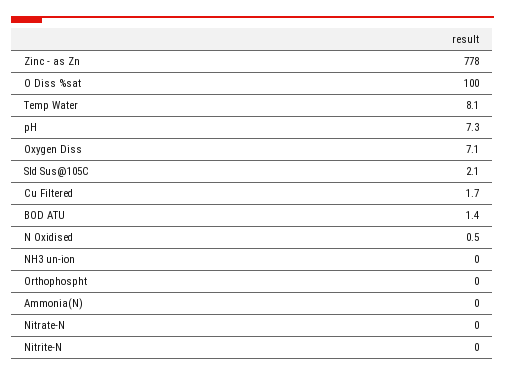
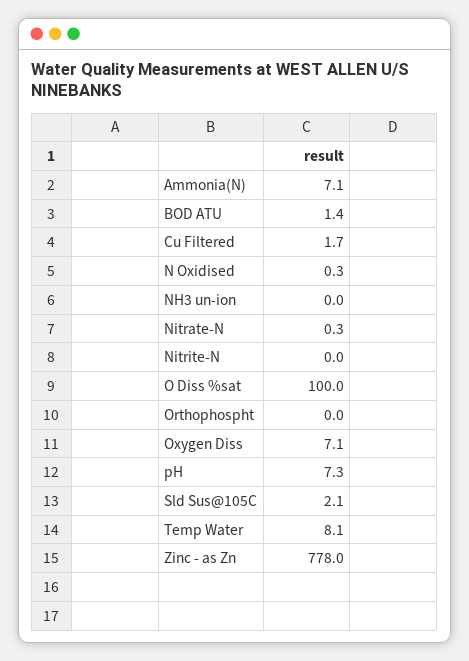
N Oxidised: 0.5 -> 0.3
Ammonia(N): 0 -> 7.1
Nitrate-N: 0 -> 0.3

